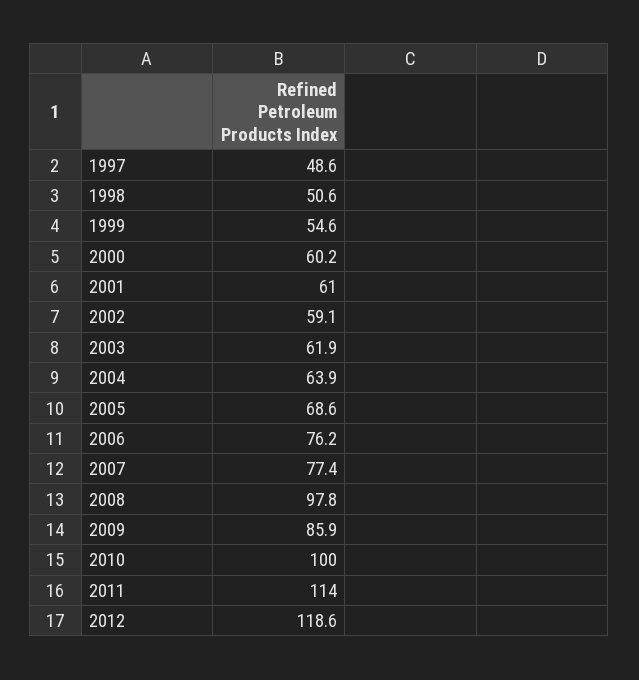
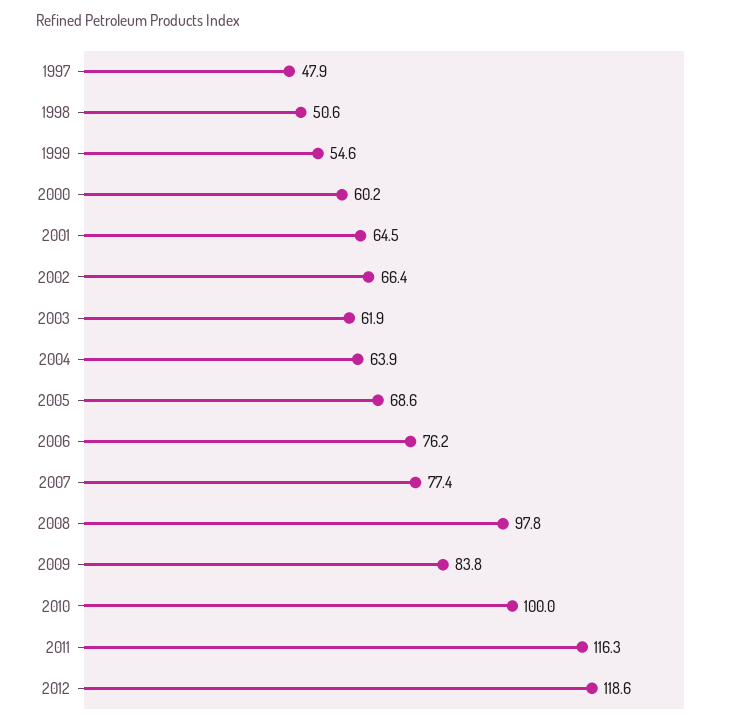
1997: 48.6 -> 47.9
2001: 61 -> 64.5
2002: 59.1 -> 66.4
2009: 85.9 -> 83.8
2011: 114 -> 116.3

